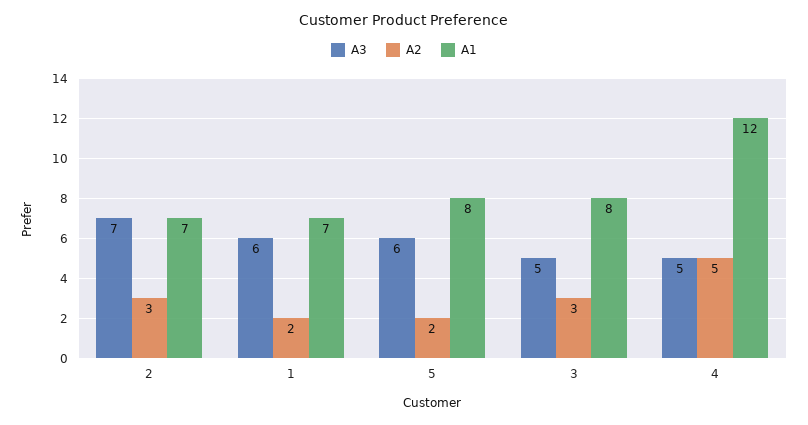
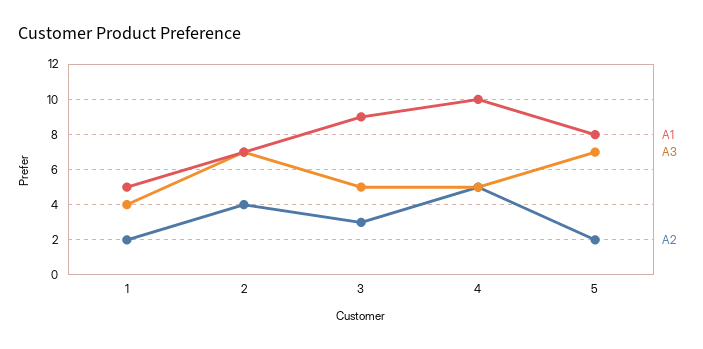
A2, 2: 3 -> 4
A3, 1: 6 -> 4
A1, 1: 7 -> 5
A3, 5: 6 -> 7
A1, 3: 8 -> 9
A1, 4: 12 -> 10

